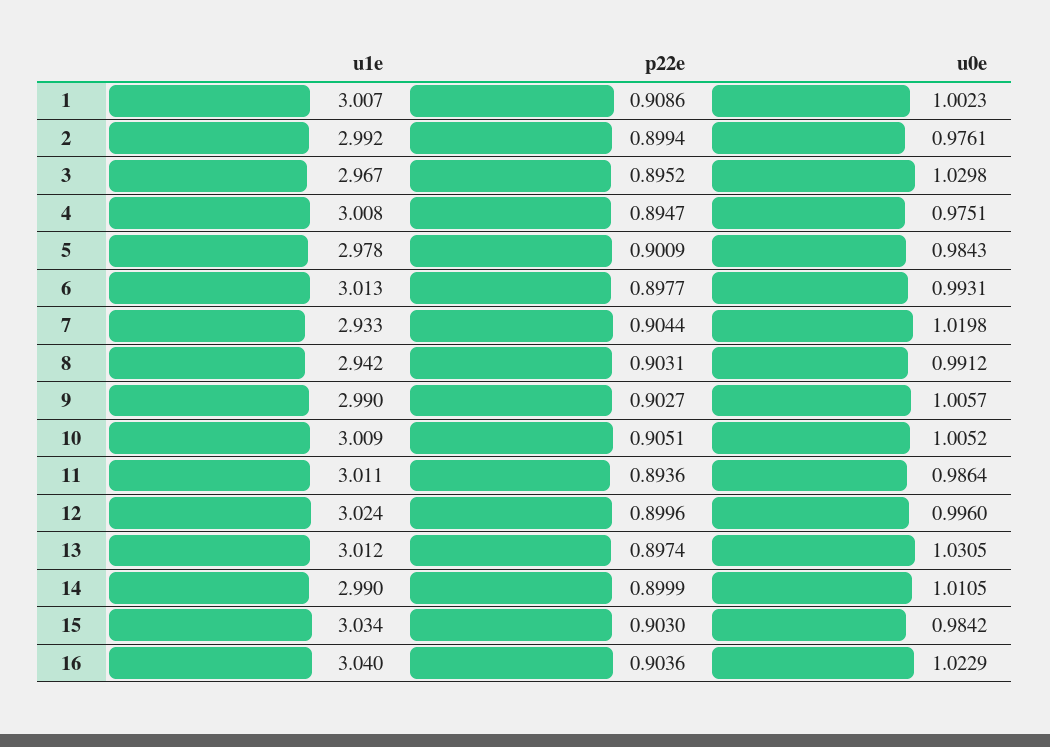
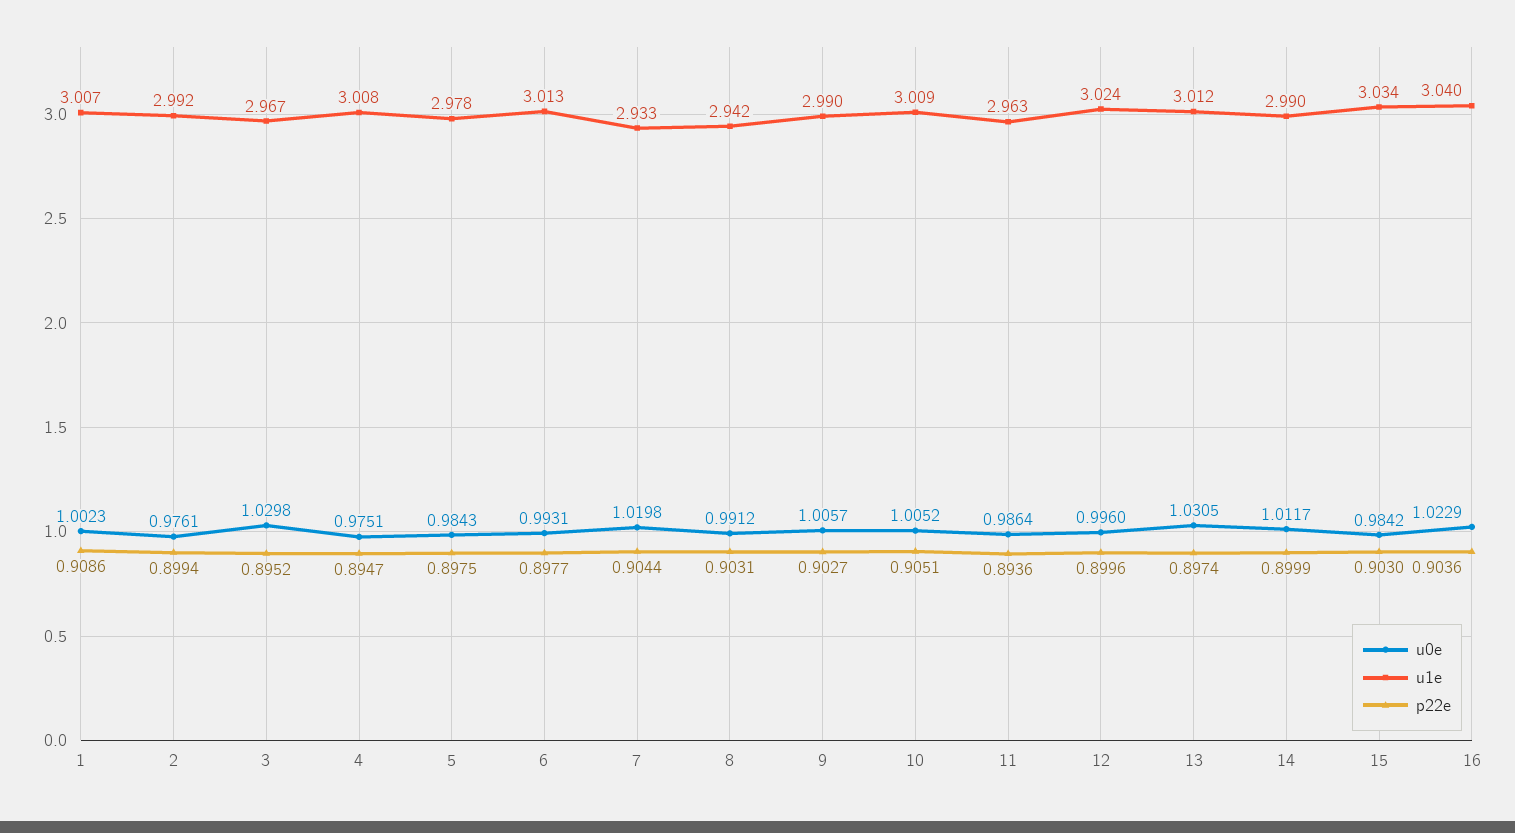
p22e, 5: 0.9009 -> 0.8975
u1e, 11: 3.011 -> 2.963
u0e, 14: 1.0105 -> 1.0117

